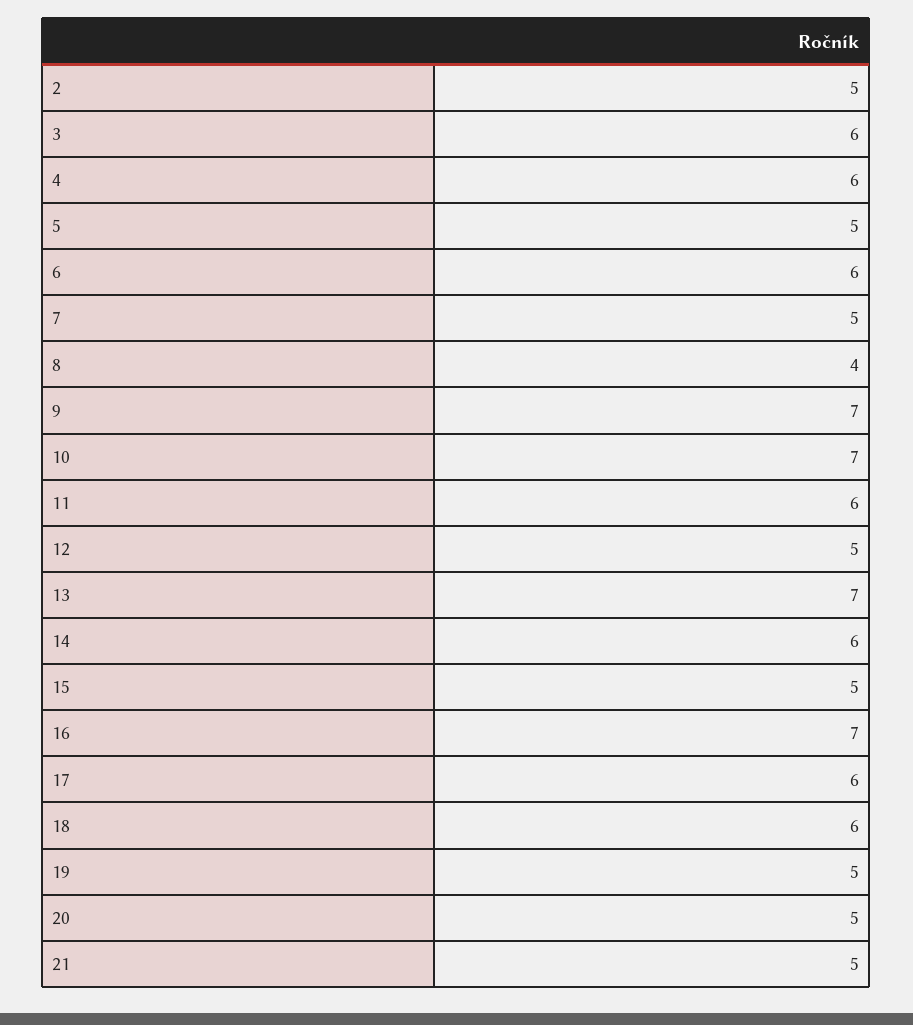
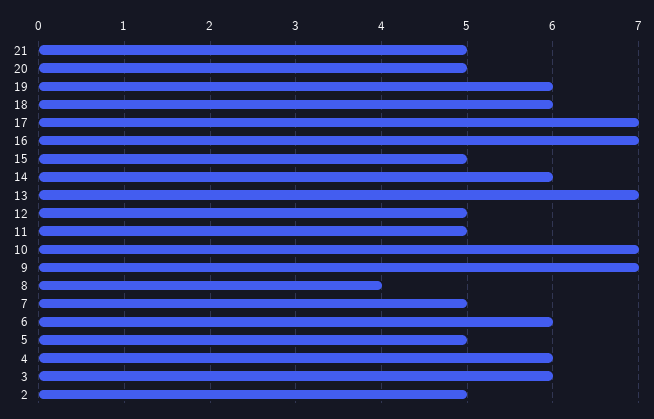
11: 6 -> 5
17: 6 -> 7
19: 5 -> 6

